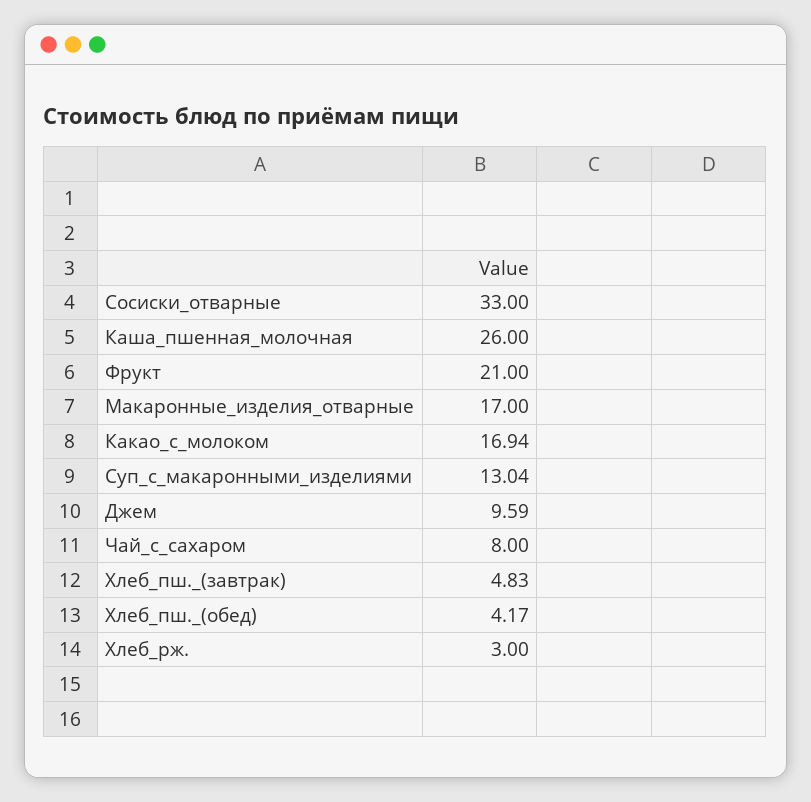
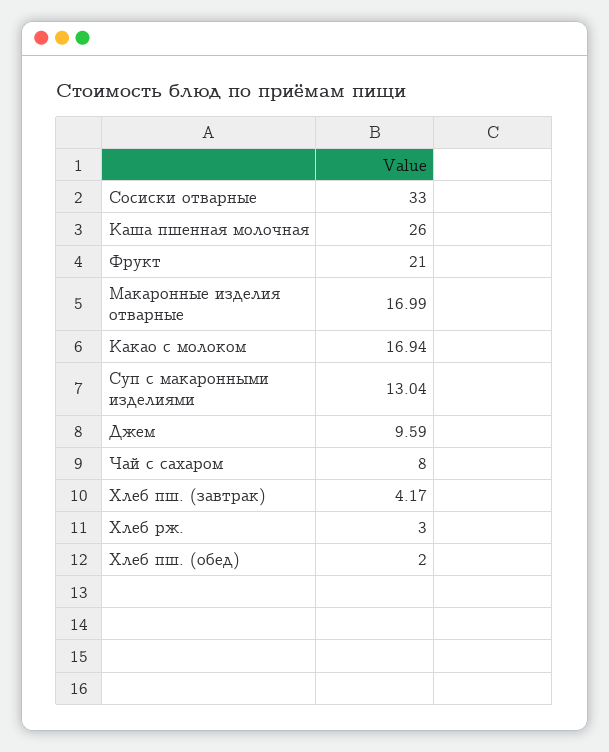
Макаронные_изделия_отварные: 17 -> 16.99
Хлеб_пш._(завтрак): 4.83 -> 4.17
Хлеб_пш._(обед): 4.17 -> 2

